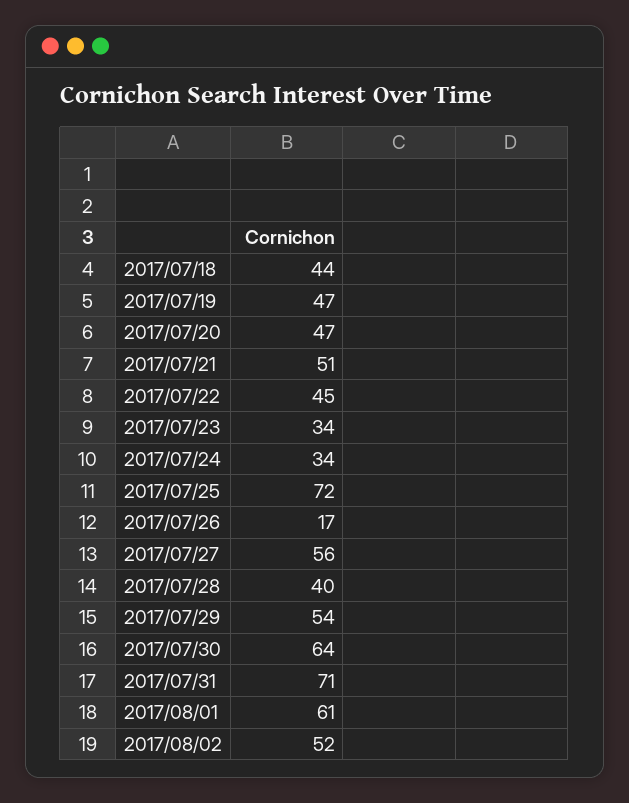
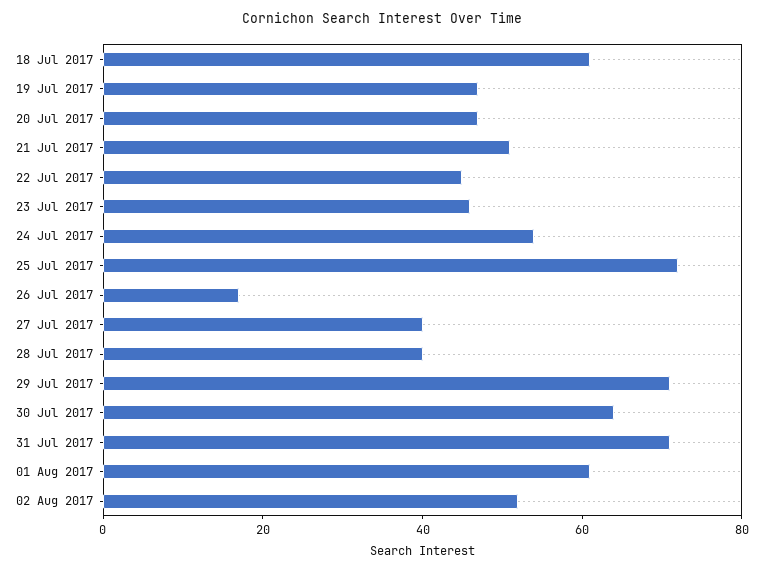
2017/07/18: 44 -> 60
2017/07/23: 34 -> 45
2017/07/24: 34 -> 55
2017/07/27: 56 -> 40
2017/07/29: 54 -> 70

